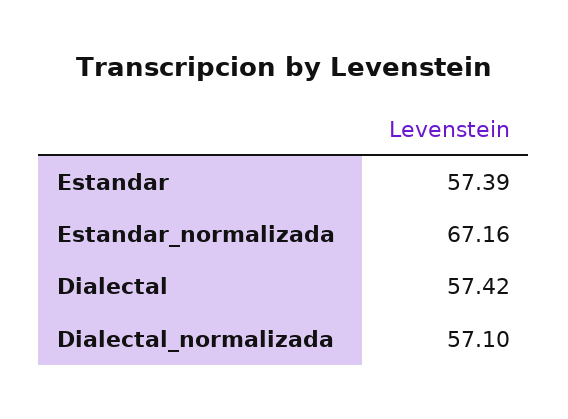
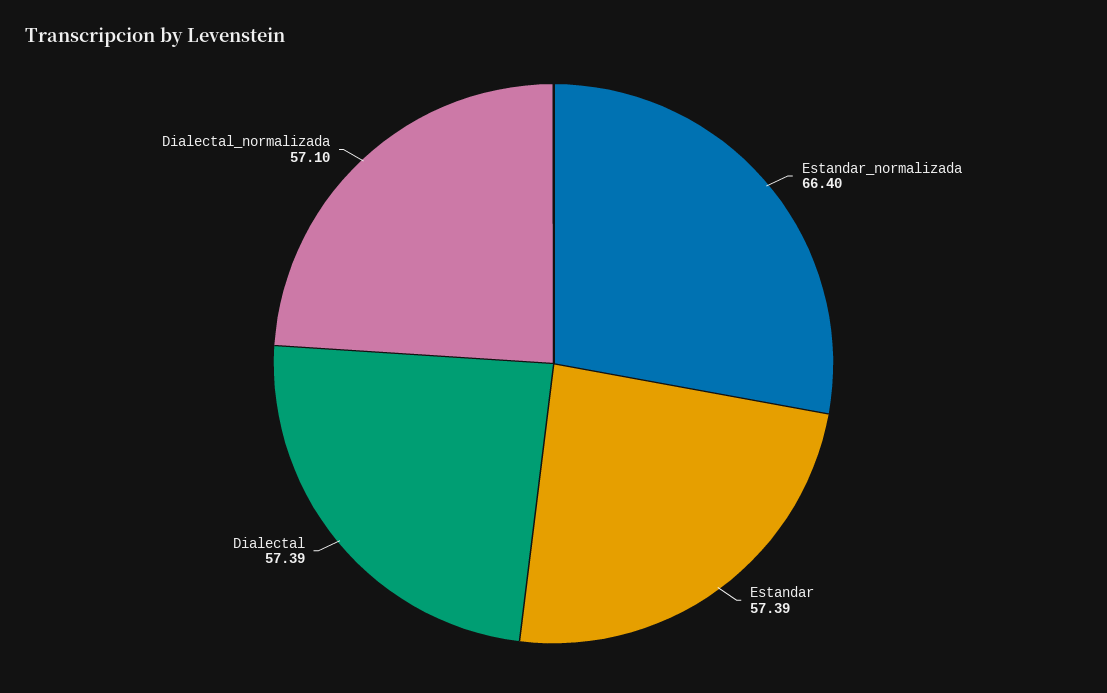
Estandar_normalizada: 67.16 -> 66.4
Dialectal: 57.42 -> 57.39

